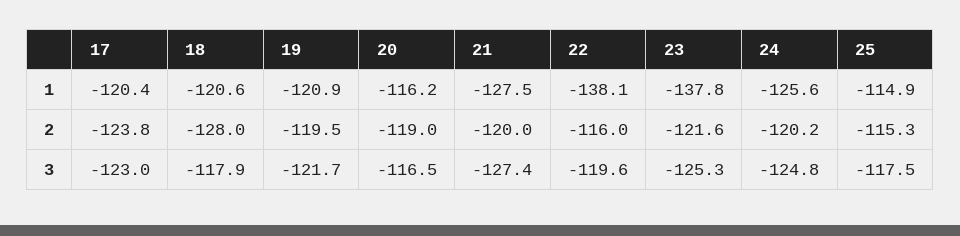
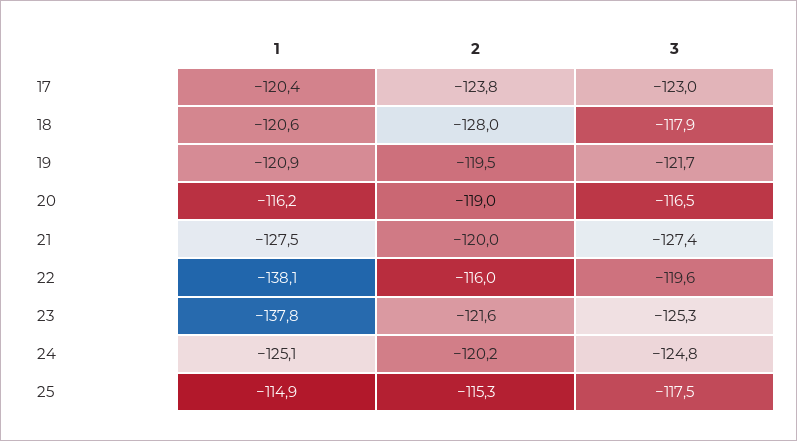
24, 1: -125.6 -> -125.1

